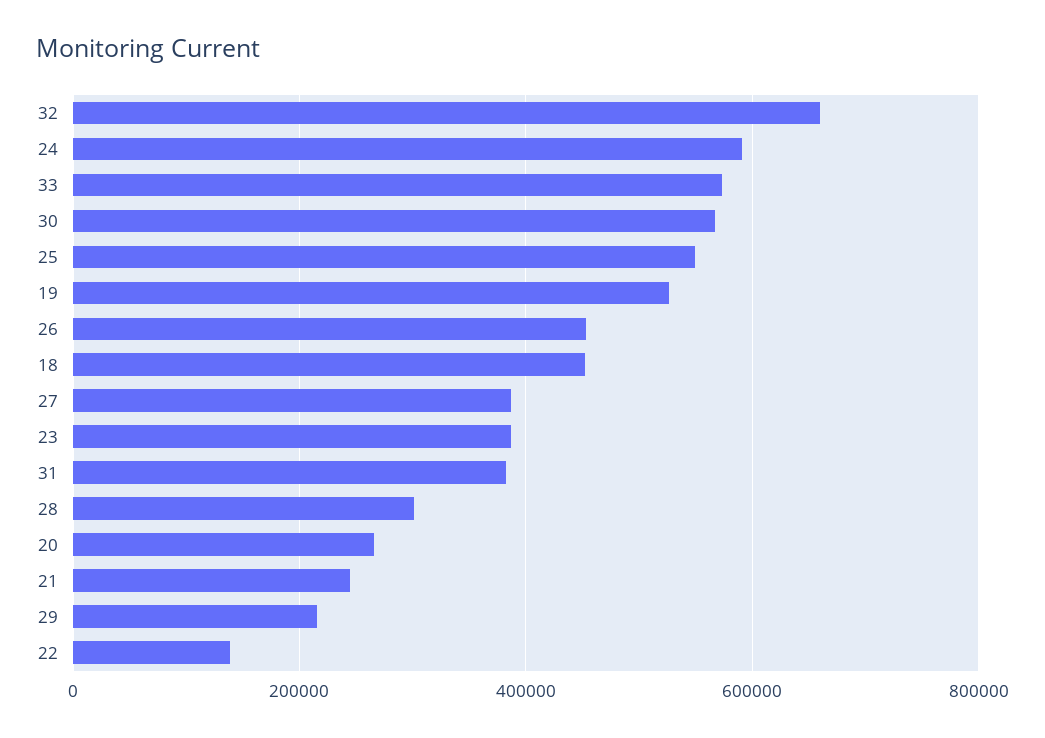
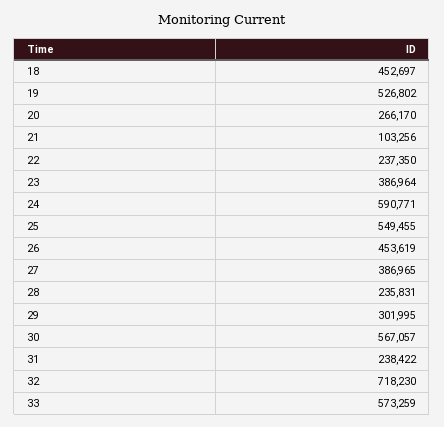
32: 660000 -> 718230
31: 380000 -> 238422
28: 300000 -> 235831
21: 240000 -> 103256
29: 220000 -> 301995
22: 140000 -> 237350

